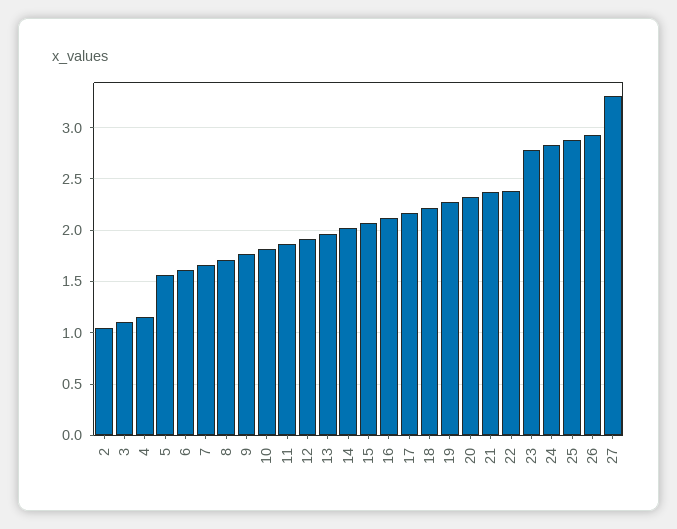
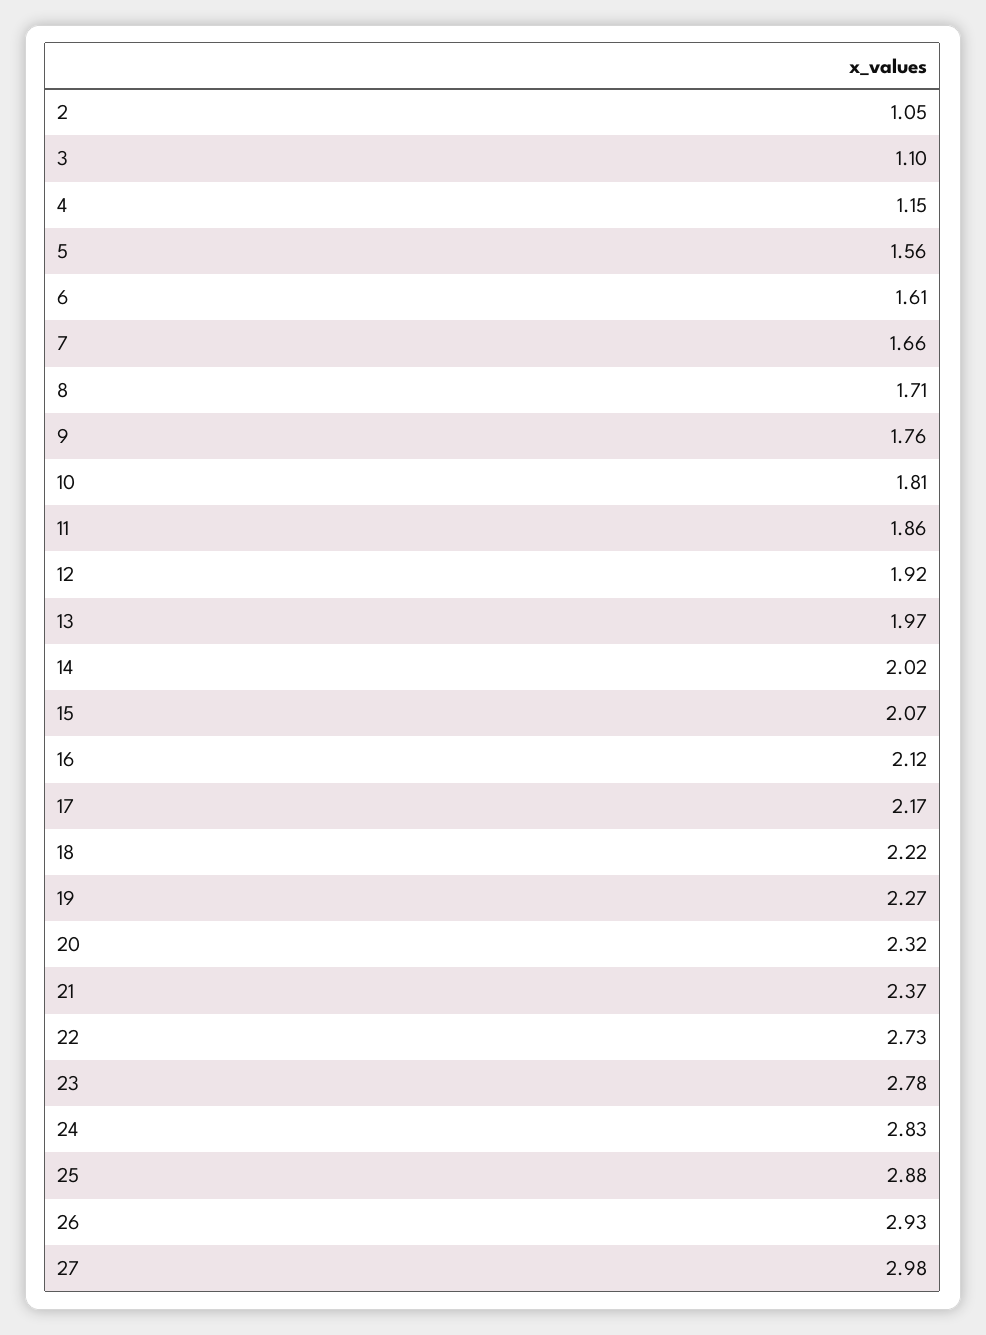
22: 2.4 -> 2.73
27: 3.3 -> 2.98

